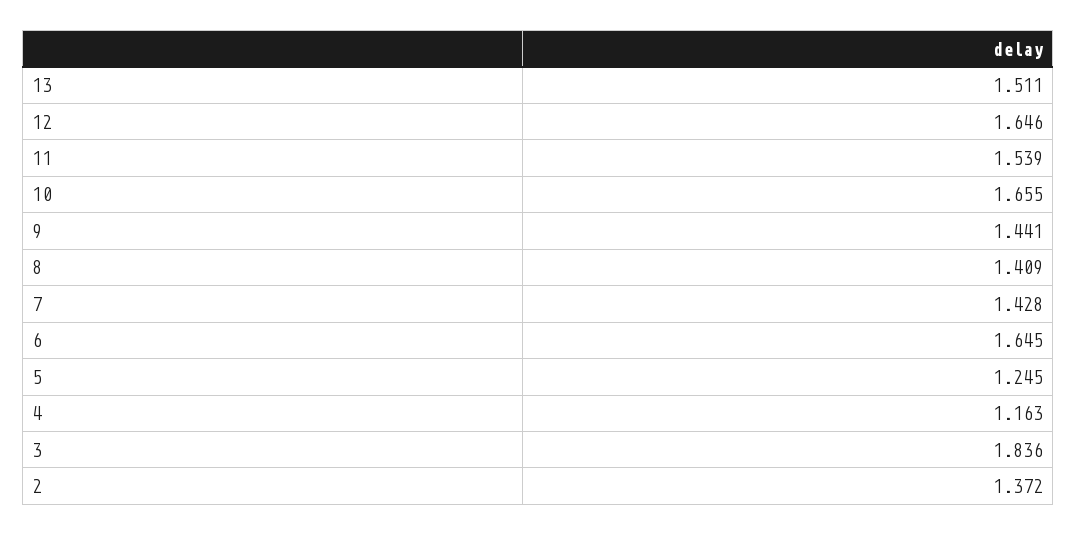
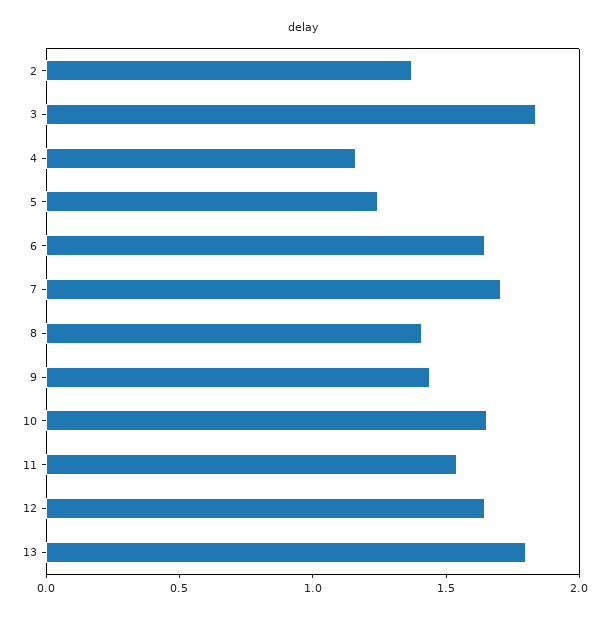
13: 1.511 -> 1.8
7: 1.428 -> 1.7

